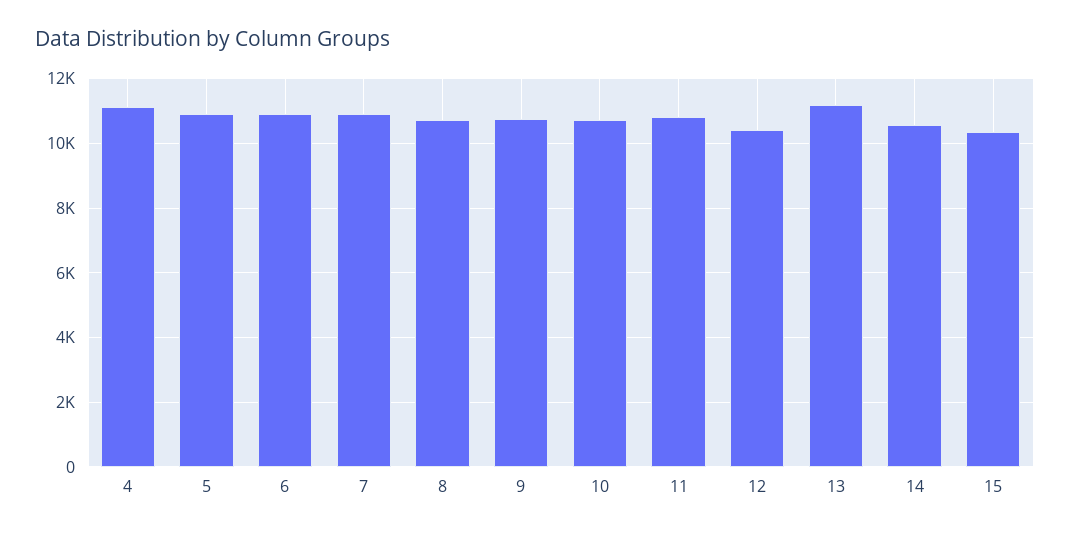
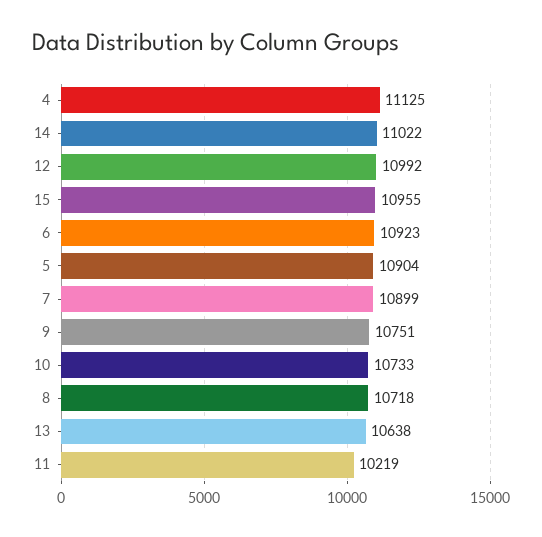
11: 10800 -> 10219
12: 10400 -> 10992
13: 11200 -> 10638
14: 10600 -> 11022
15: 10400 -> 10955

